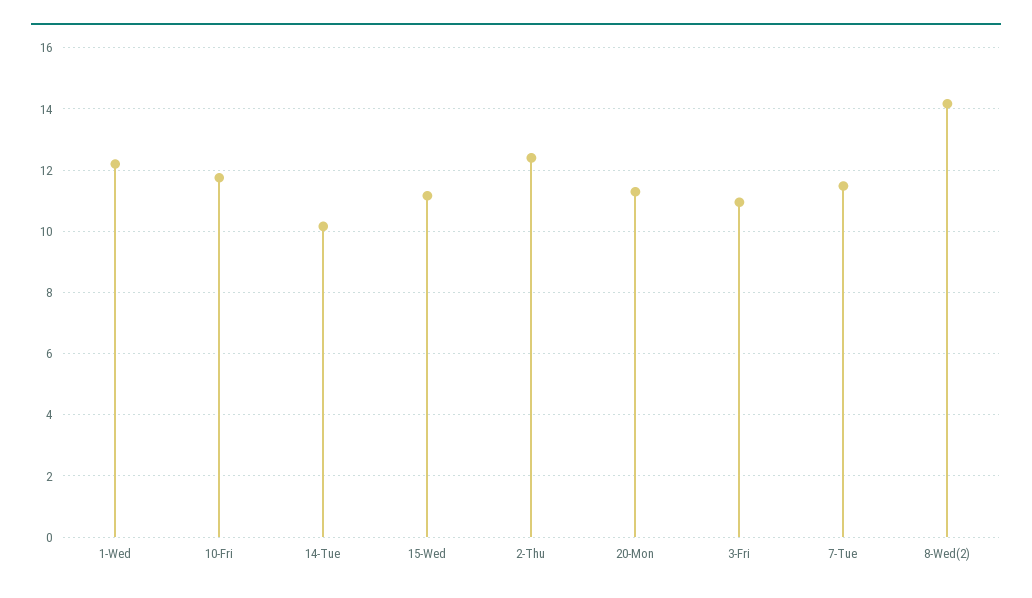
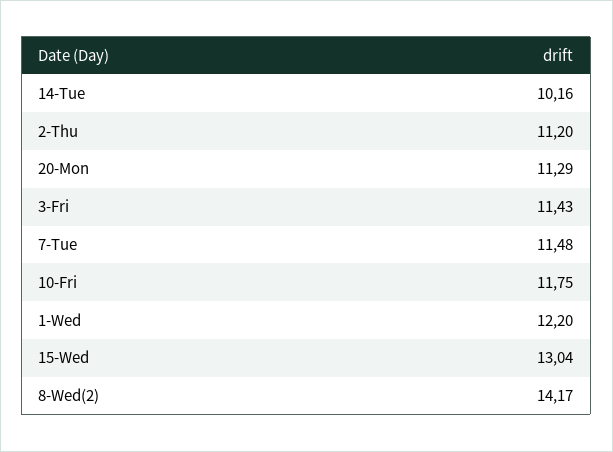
15-Wed: 11.2 -> 13.04
2-Thu: 12.4 -> 11.2
3-Fri: 11 -> 11.43

